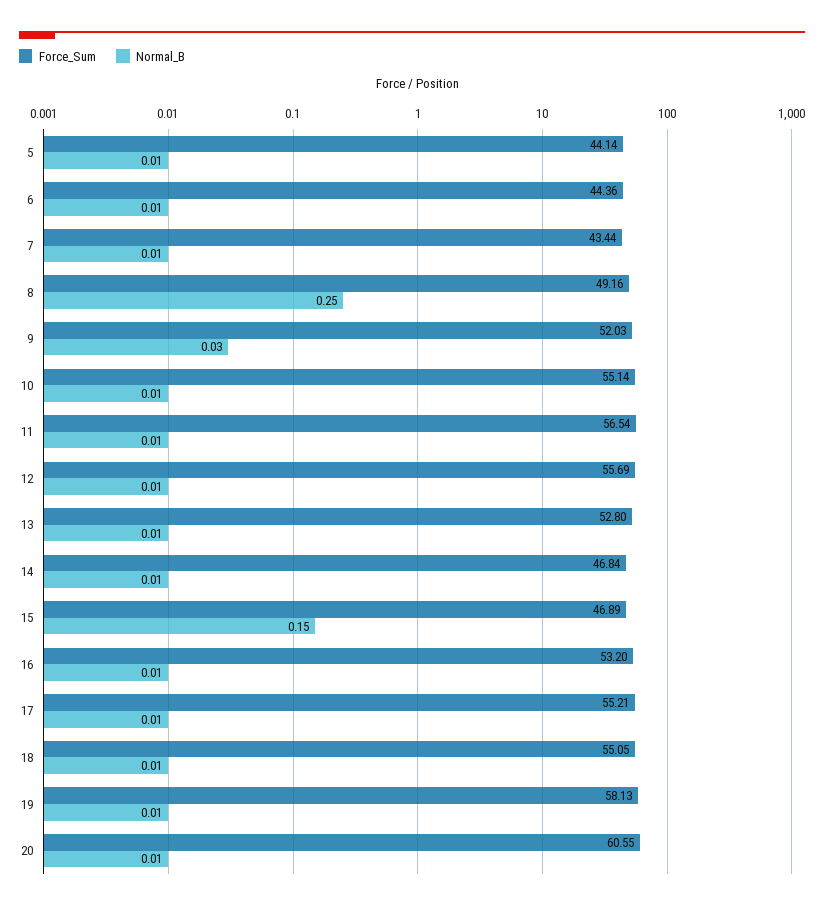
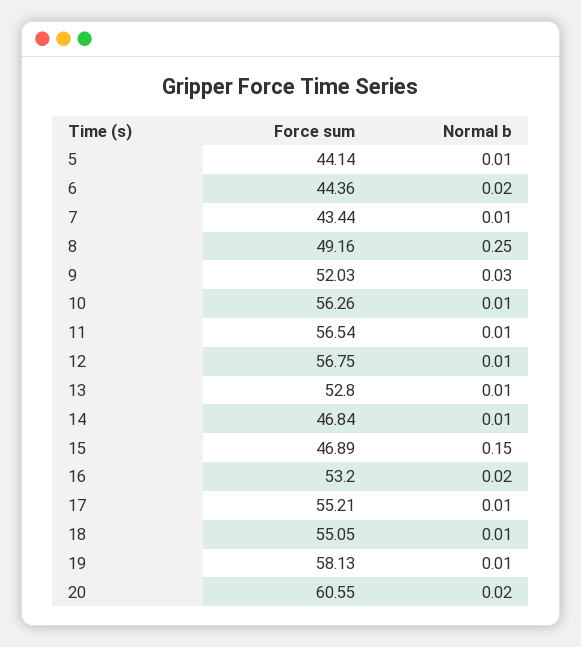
Normal_B, 6: 0.01 -> 0.02
Force_Sum, 10: 55.14 -> 56.26
Force_Sum, 12: 55.69 -> 56.75
Normal_B, 16: 0.01 -> 0.02
Normal_B, 20: 0.01 -> 0.02

